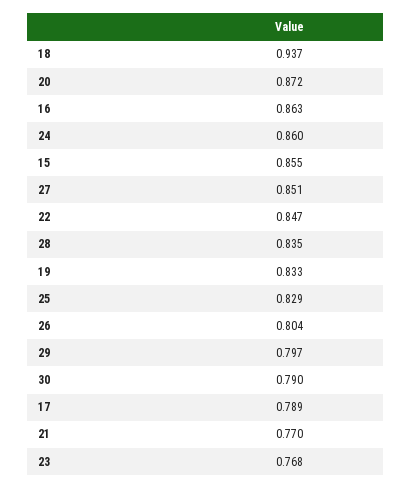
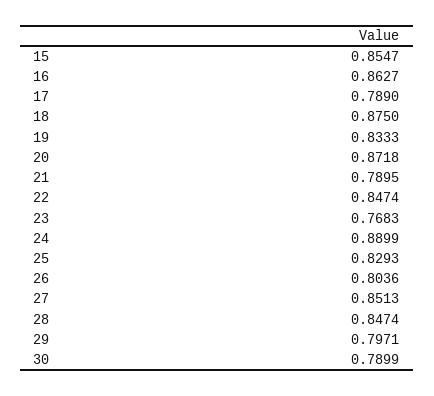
18: 0.937 -> 0.875
24: 0.86 -> 0.8899
28: 0.835 -> 0.8474
21: 0.77 -> 0.7895

